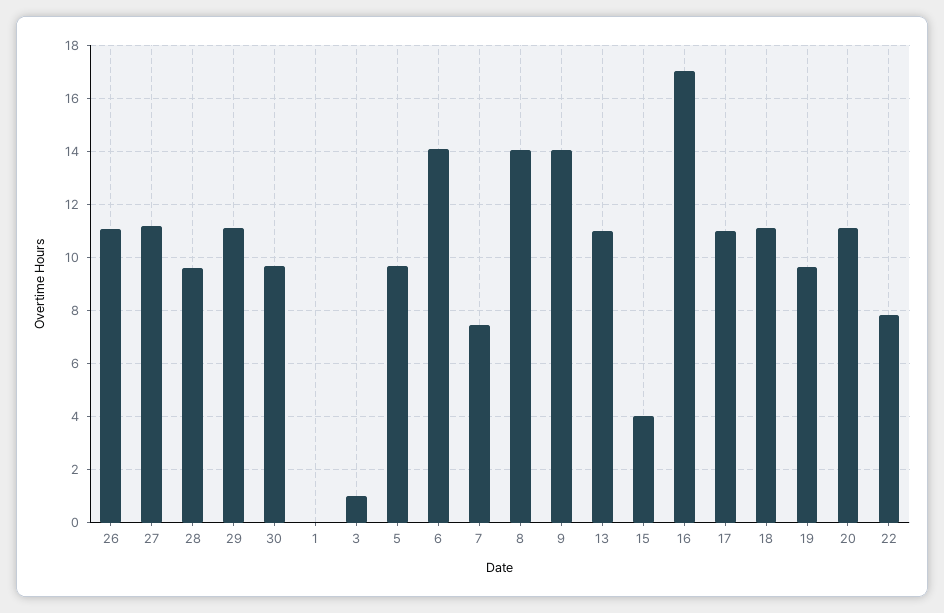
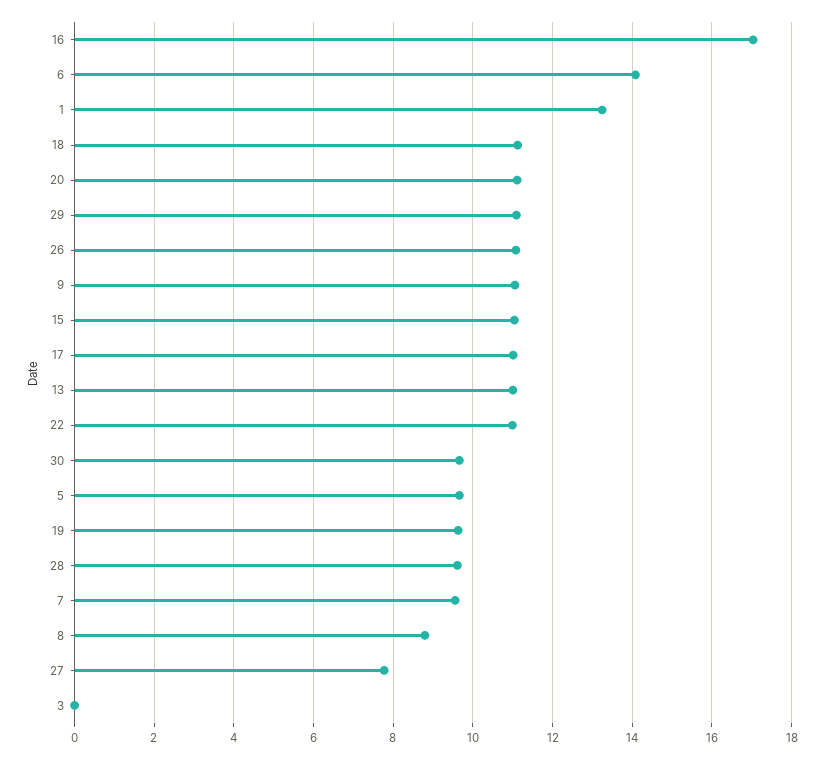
27: 11.25 -> 7.8
1: 0 -> 13.2
3: 1 -> 0
7: 7.5 -> 9.6
8: 14 -> 8.8
9: 14 -> 11
15: 4 -> 11
22: 7.75 -> 11

